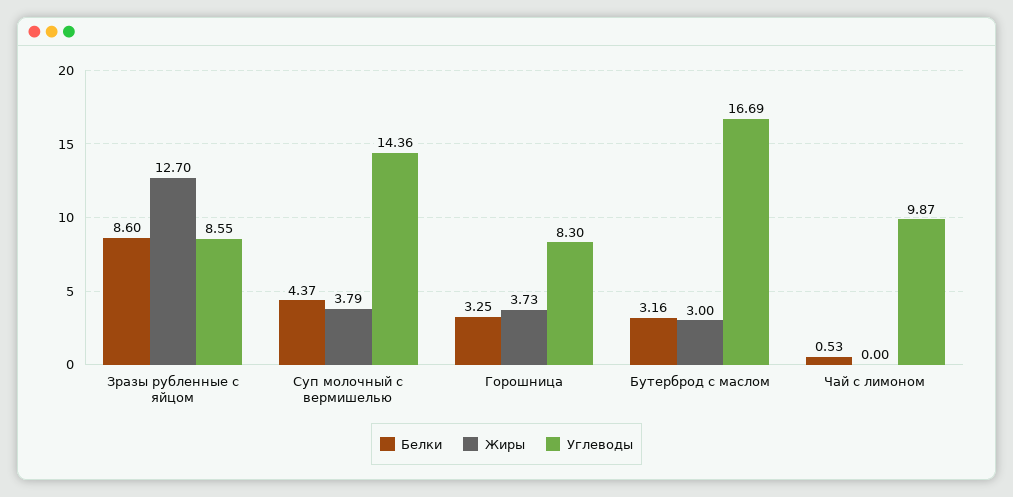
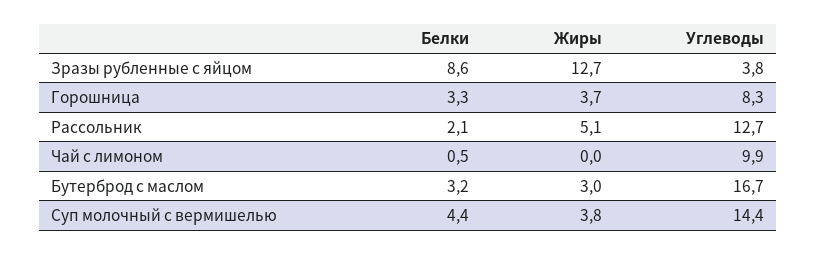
Углеводы, Зразы рубленные с яйцом: 8.55 -> 3.8
Белки, Рассольник: none -> 2.1
Жиры, Рассольник: none -> 5.1
Углеводы, Рассольник: none -> 12.7

